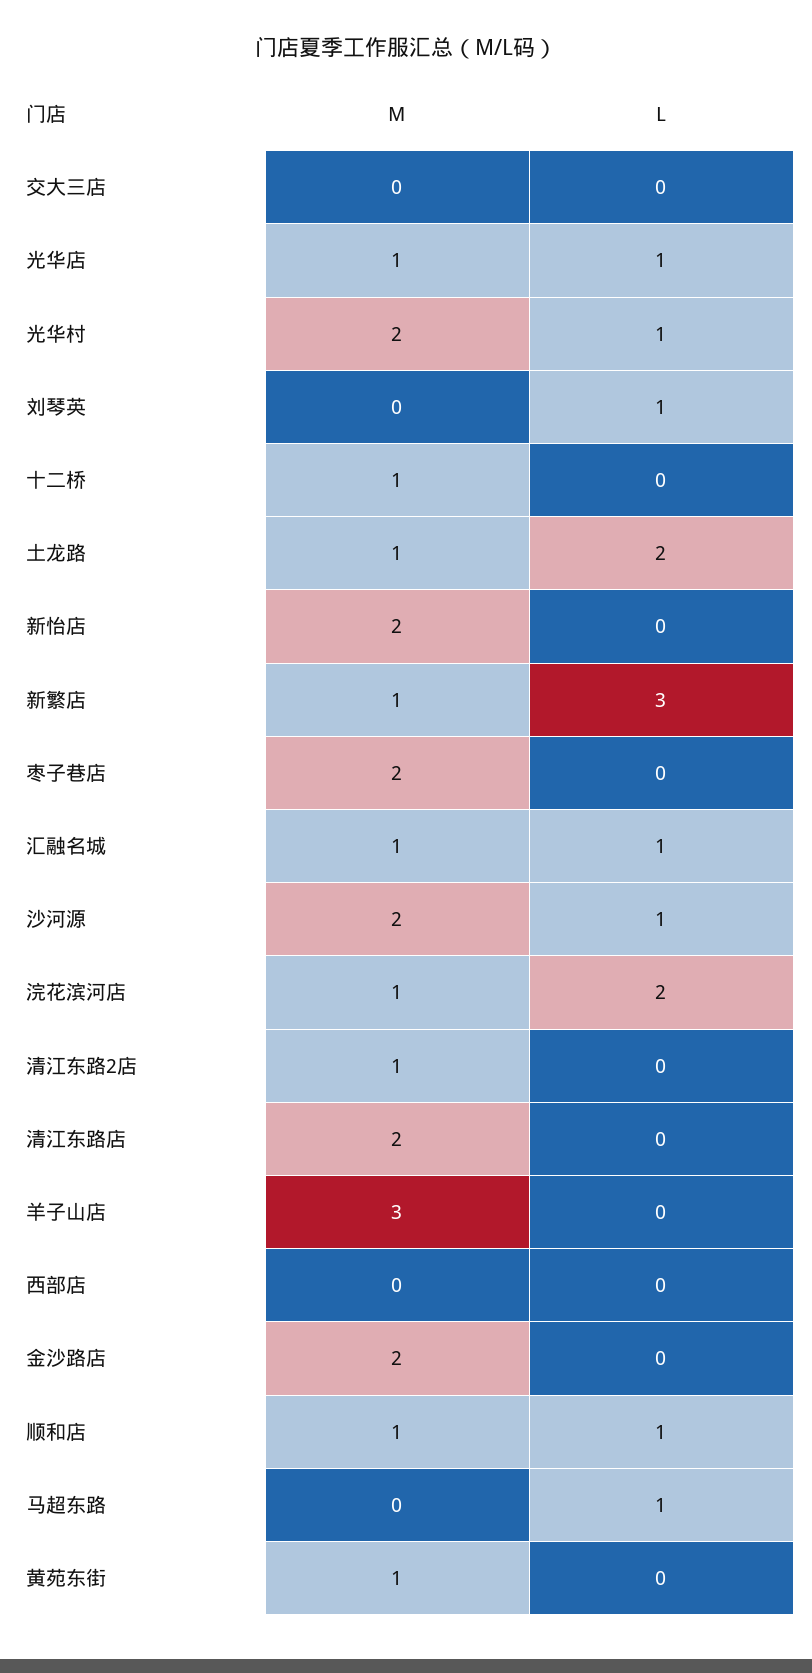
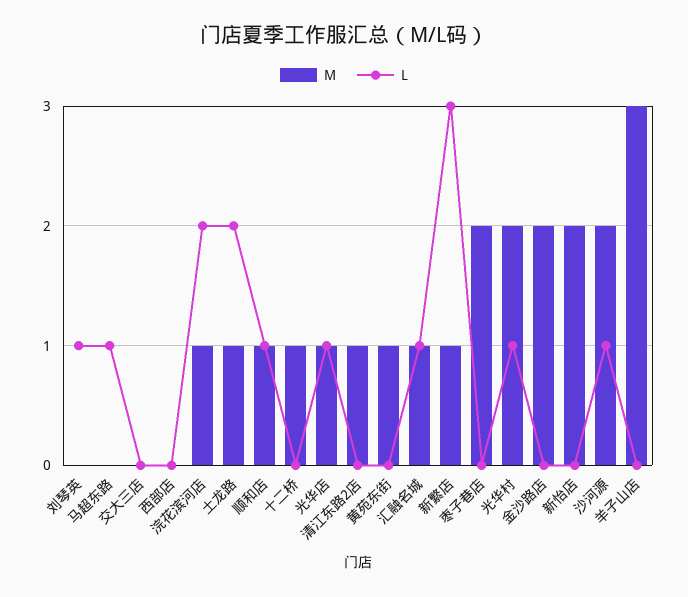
M, 清江东路店: 2 -> none
L, 清江东路店: 0 -> none

